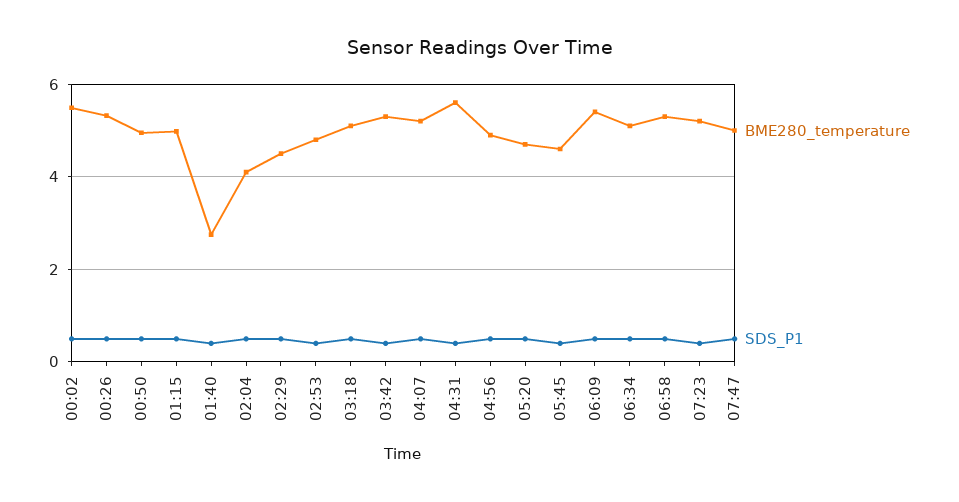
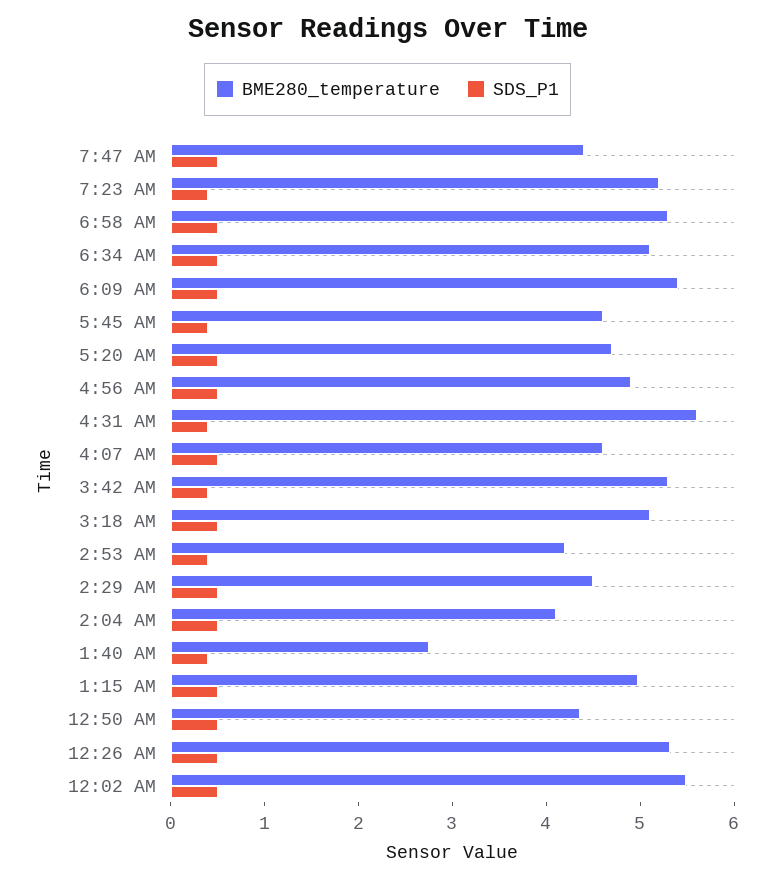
BME280_temperature, 00:50: 5 -> 4.4
BME280_temperature, 02:53: 4.8 -> 4.2
BME280_temperature, 04:07: 5.2 -> 4.6
BME280_temperature, 07:47: 5 -> 4.4

